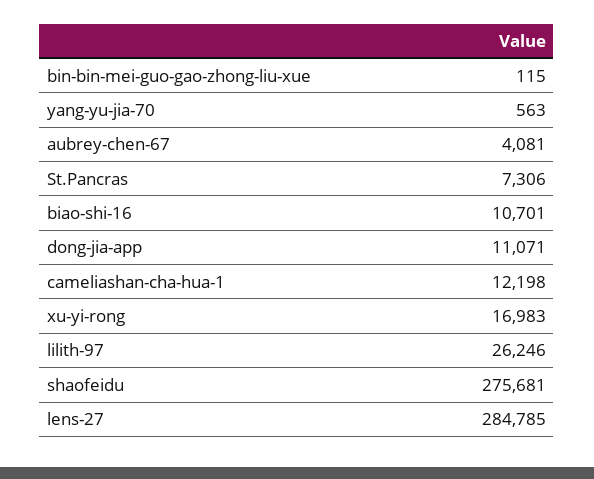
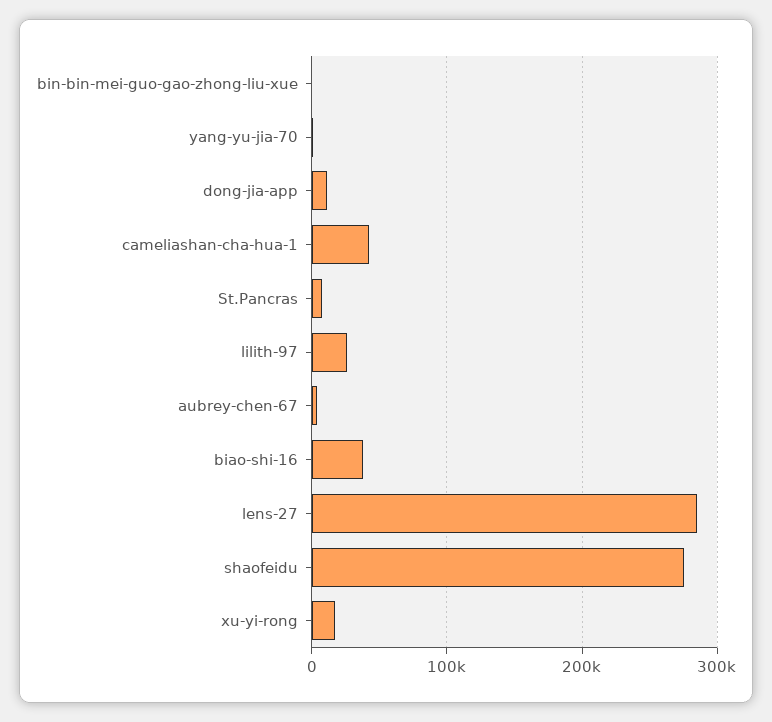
biao-shi-16: 10701 -> 40000
cameliashan-cha-hua-1: 12198 -> 40000

